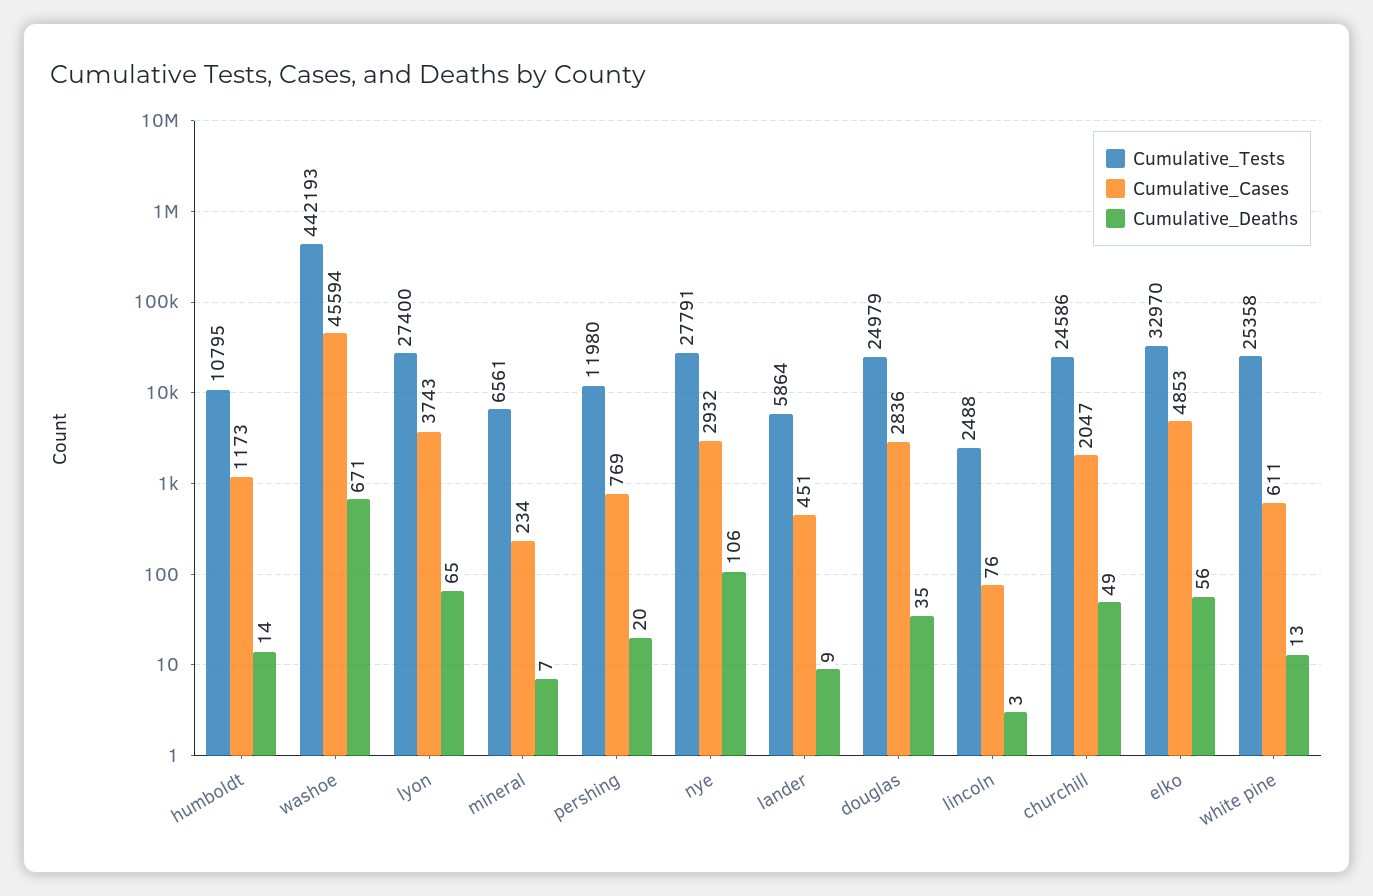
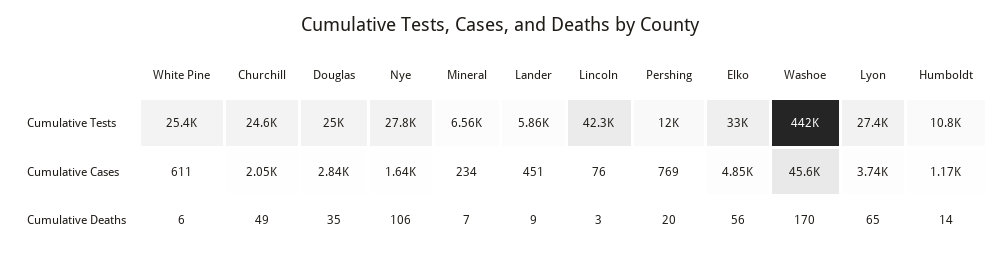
Cumulative_Deaths, washoe: 671 -> 170
Cumulative_Cases, nye: 2932 -> 1640
Cumulative_Tests, lincoln: 2488 -> 42300
Cumulative_Deaths, white pine: 13 -> 6

